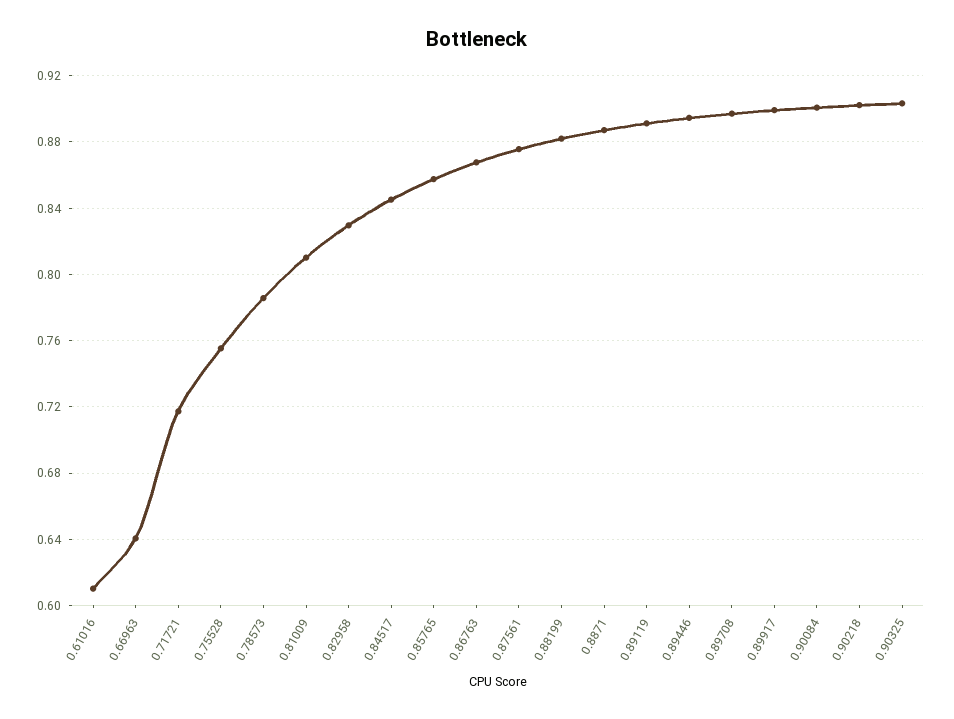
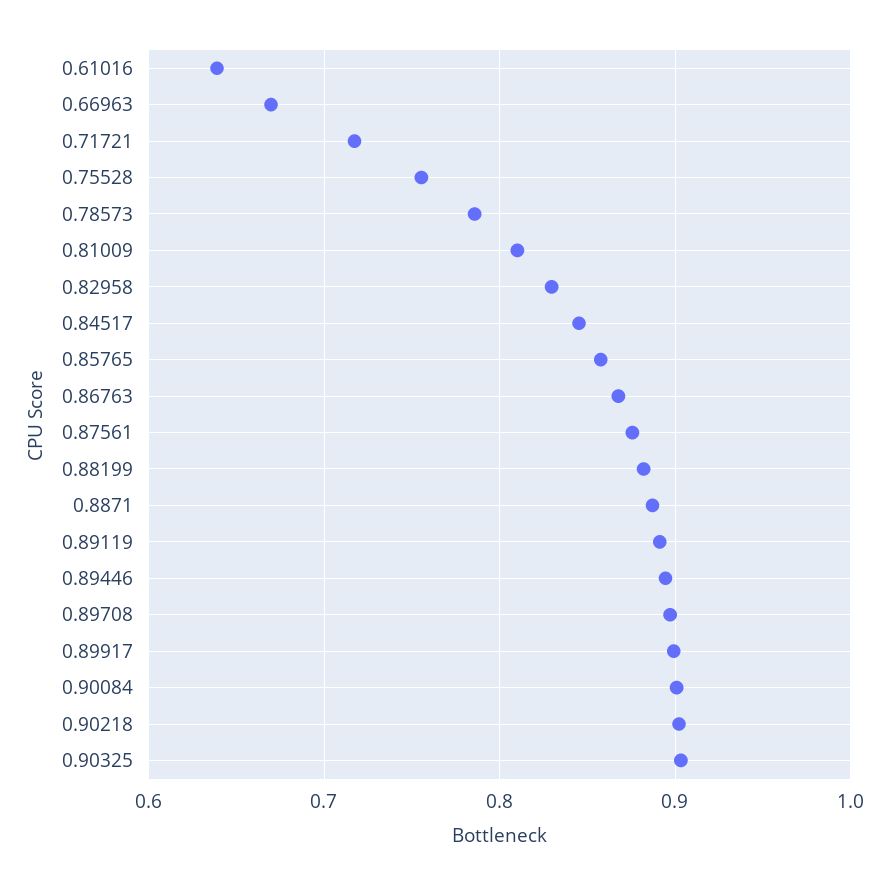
0.61016: 0.61 -> 0.64
0.66963: 0.64 -> 0.67

